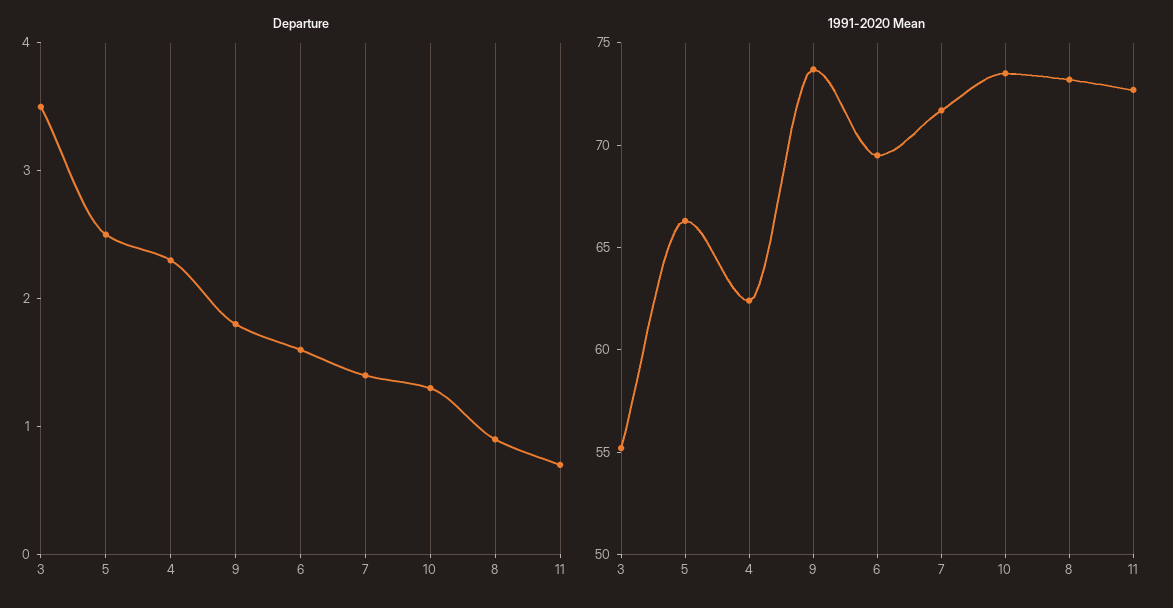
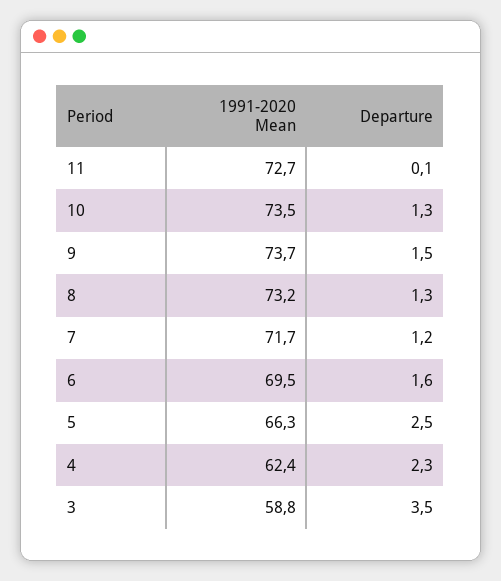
Departure, 9: 1.8 -> 1.5
Departure, 7: 1.4 -> 1.2
Departure, 8: 0.9 -> 1.3
Departure, 11: 0.7 -> 0.1
1991-2020 Mean, 3: 55 -> 58.8

